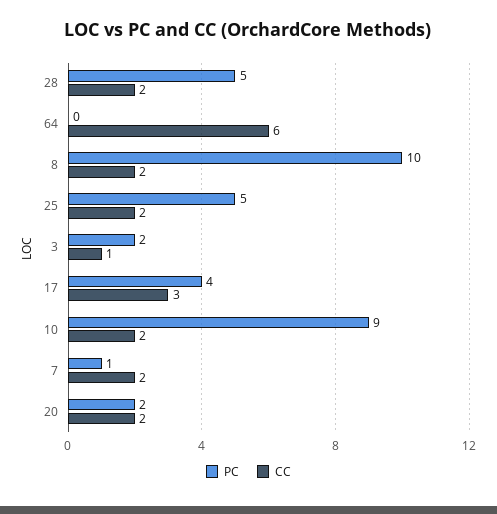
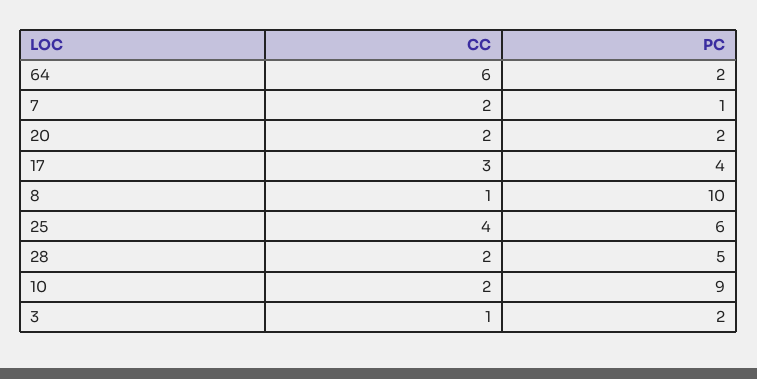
PC, 64: 0 -> 2
CC, 8: 2 -> 1
PC, 25: 5 -> 6
CC, 25: 2 -> 4

